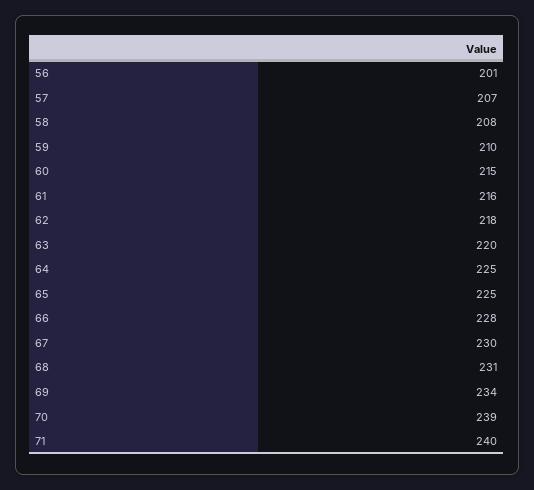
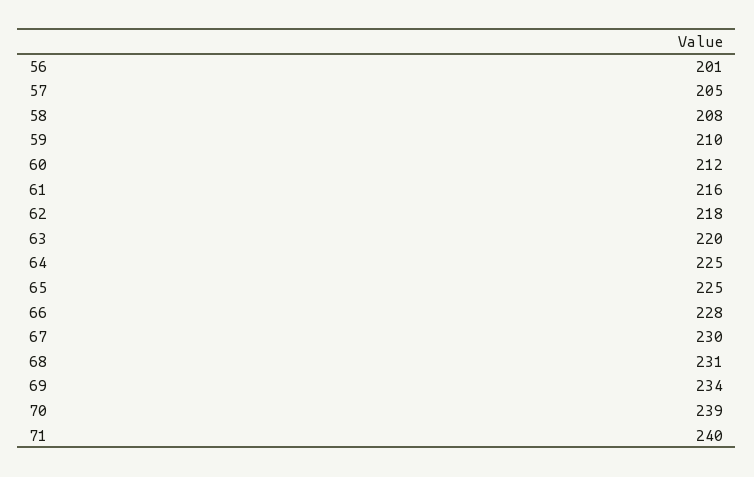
57: 207 -> 205
60: 215 -> 212

